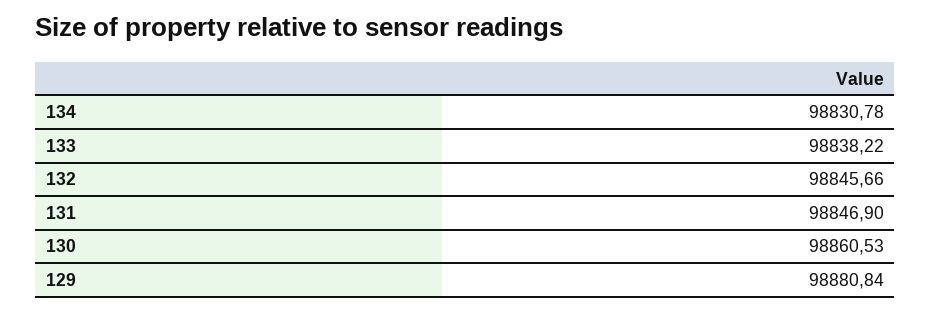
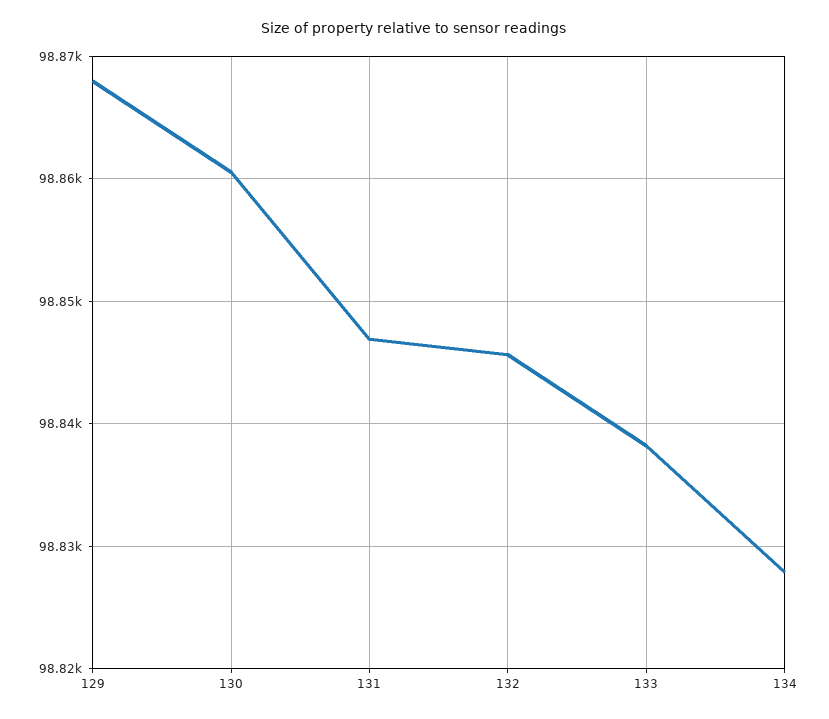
134: 98830.78 -> 98828
129: 98880.84 -> 98868

